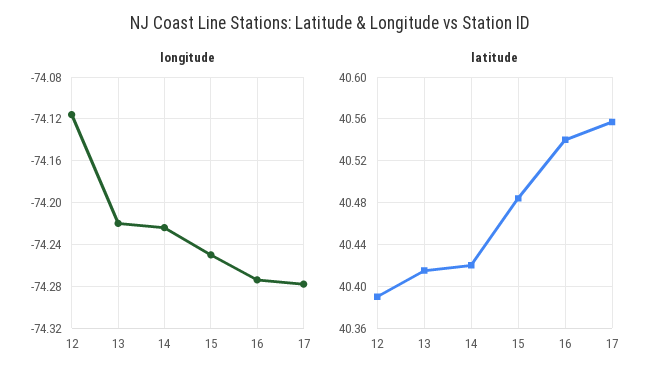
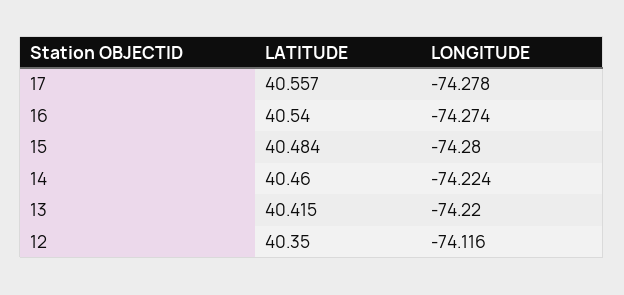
longitude, 15: -74.25 -> -74.28
latitude, 12: 40.39 -> 40.35
latitude, 14: 40.42 -> 40.46

